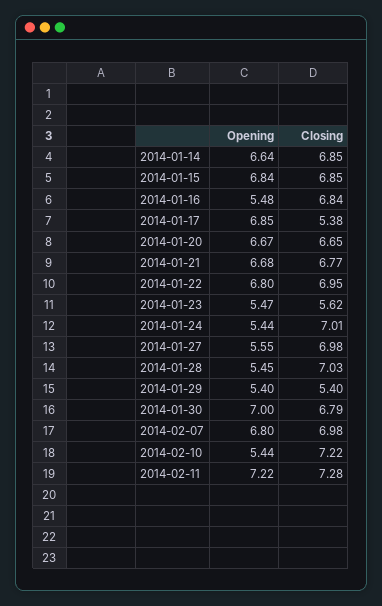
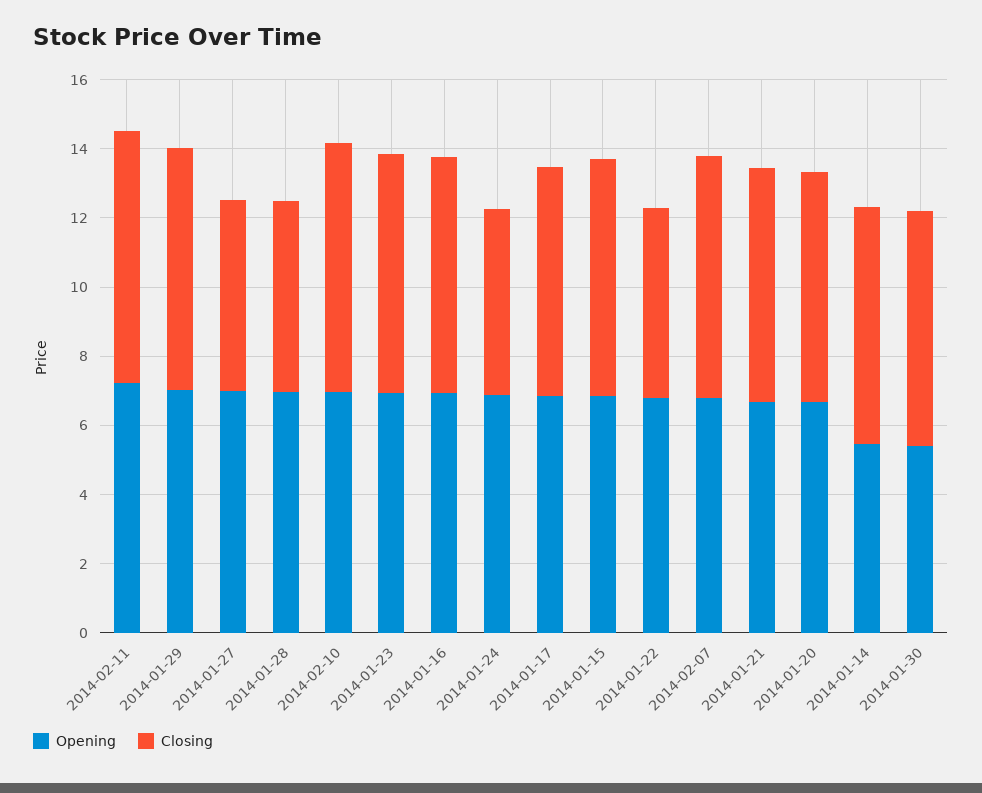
Opening, 2014-01-14: 6.64 -> 5.5
Opening, 2014-01-16: 5.48 -> 7
Closing, 2014-01-17: 5.38 -> 6.5
Closing, 2014-01-22: 6.95 -> 5.5
Opening, 2014-01-23: 5.47 -> 7
Closing, 2014-01-23: 5.62 -> 7
Opening, 2014-01-24: 5.44 -> 7
Closing, 2014-01-24: 7.01 -> 5.5
Opening, 2014-01-27: 5.55 -> 7
Closing, 2014-01-27: 6.98 -> 5.5
Opening, 2014-01-28: 5.45 -> 7
Closing, 2014-01-28: 7.03 -> 5.5
Opening, 2014-01-29: 5.4 -> 7
Closing, 2014-01-29: 5.4 -> 7
Opening, 2014-01-30: 7 -> 5.5
Opening, 2014-02-10: 5.44 -> 7

